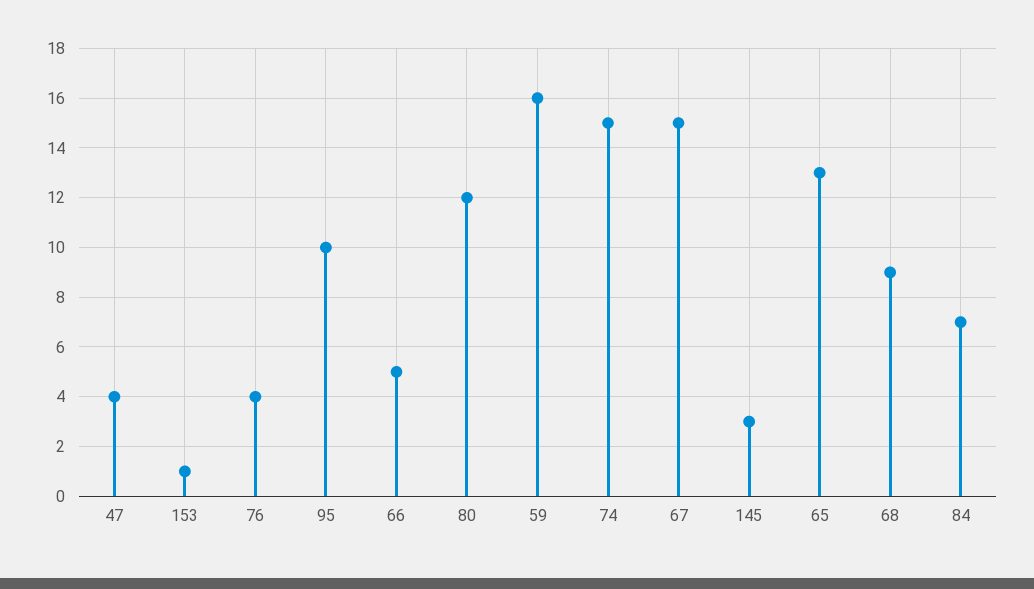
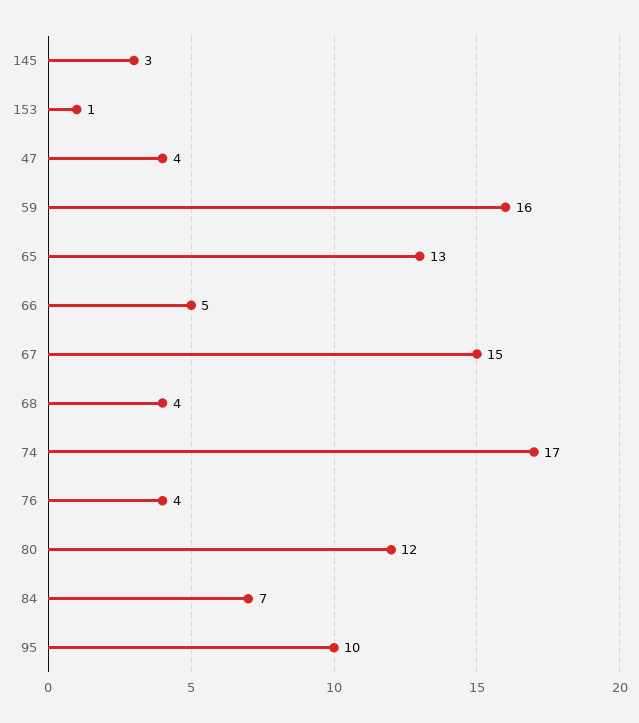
74: 15 -> 17
68: 9 -> 4

